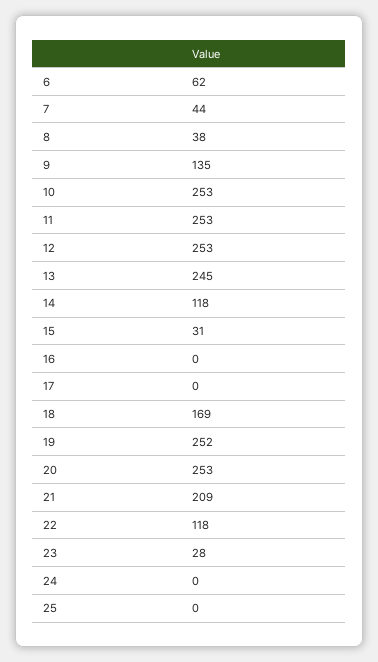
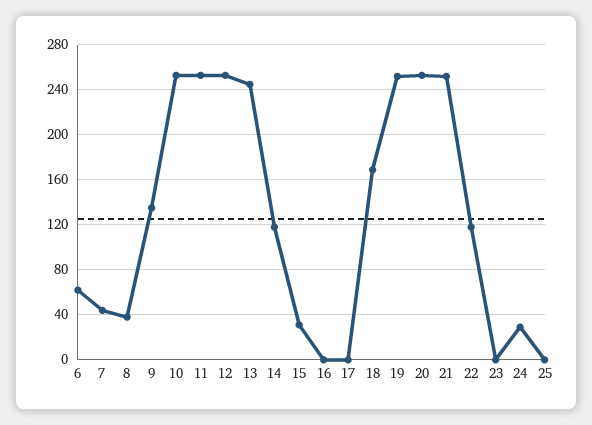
21: 209 -> 250
23: 28 -> 0
24: 0 -> 30

